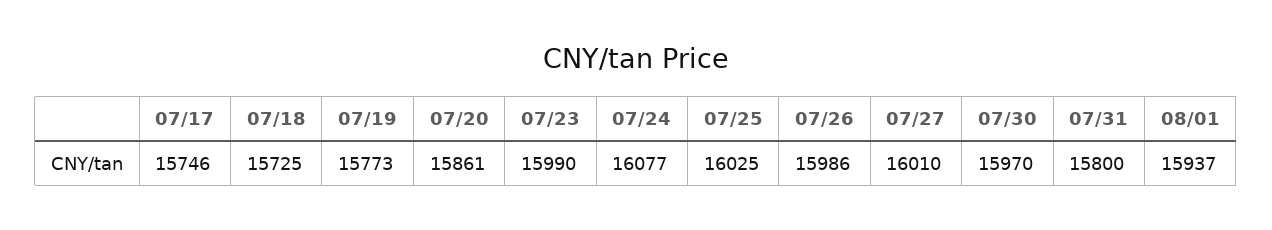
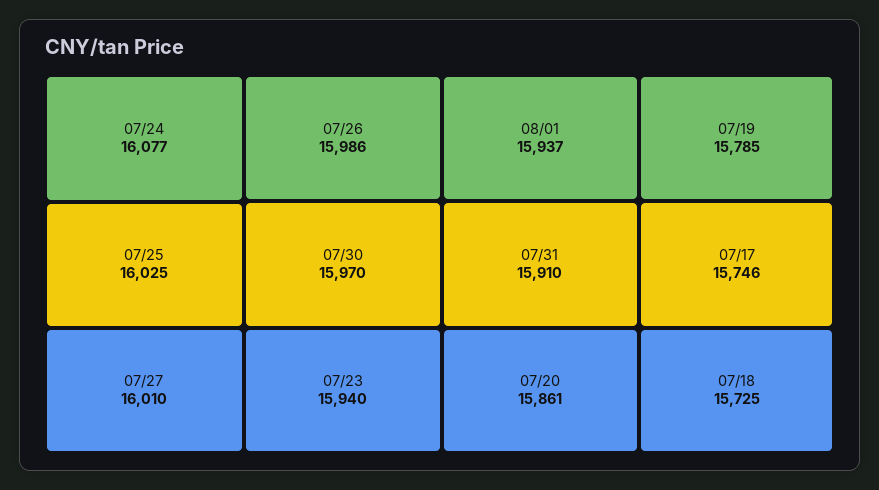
07/19: 15773 -> 15785
07/23: 15990 -> 15940
07/31: 15800 -> 15910

